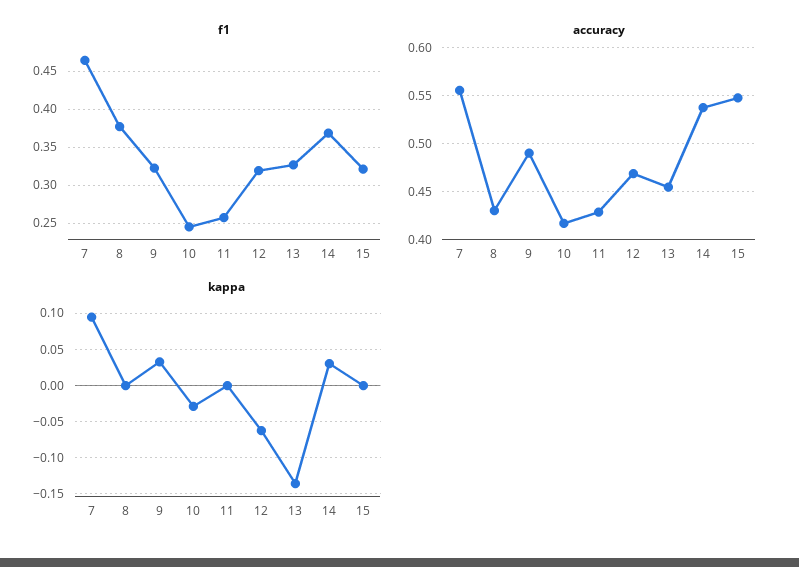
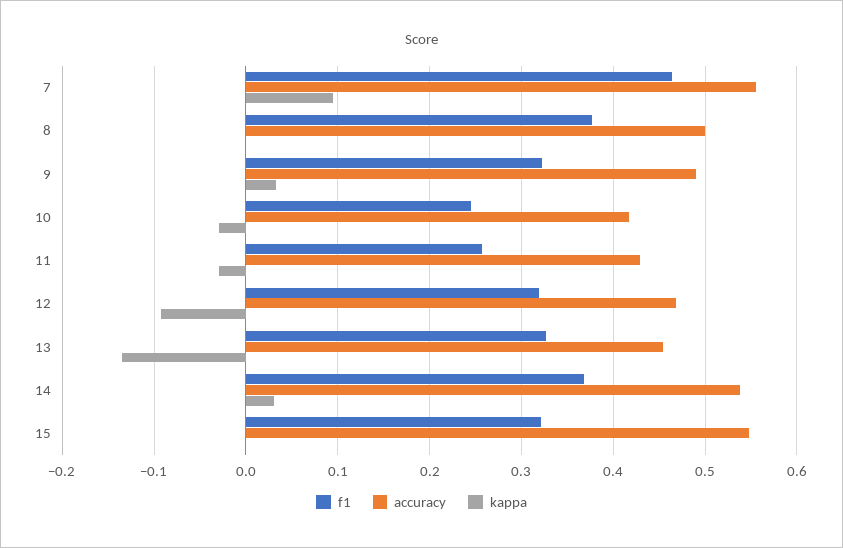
accuracy, 8: 0.43 -> 0.5
kappa, 11: 0 -> -0.03
kappa, 12: -0.06 -> -0.09

